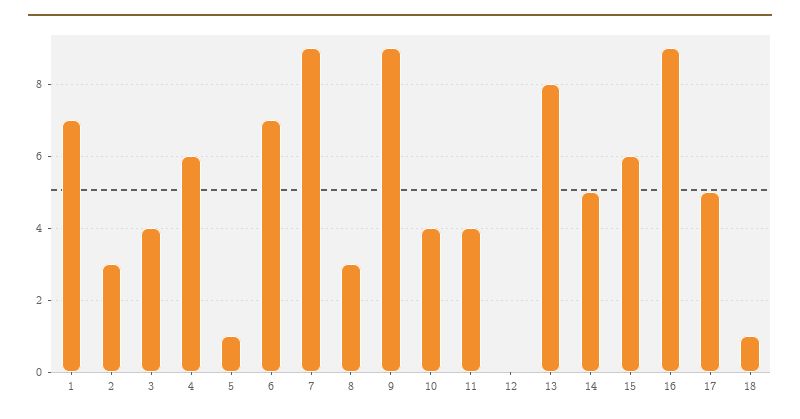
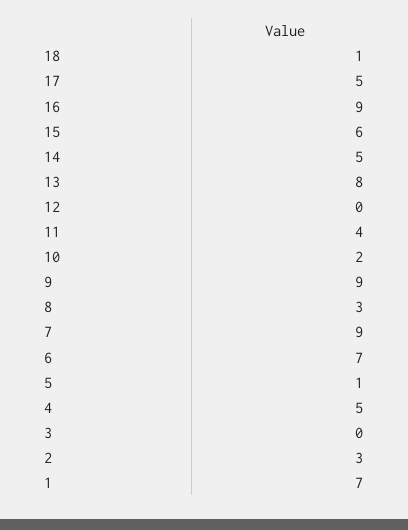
3: 4 -> 0
4: 6 -> 5
10: 4 -> 2

